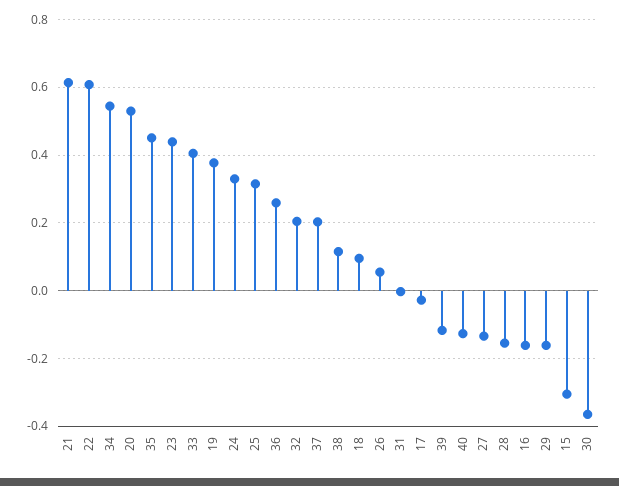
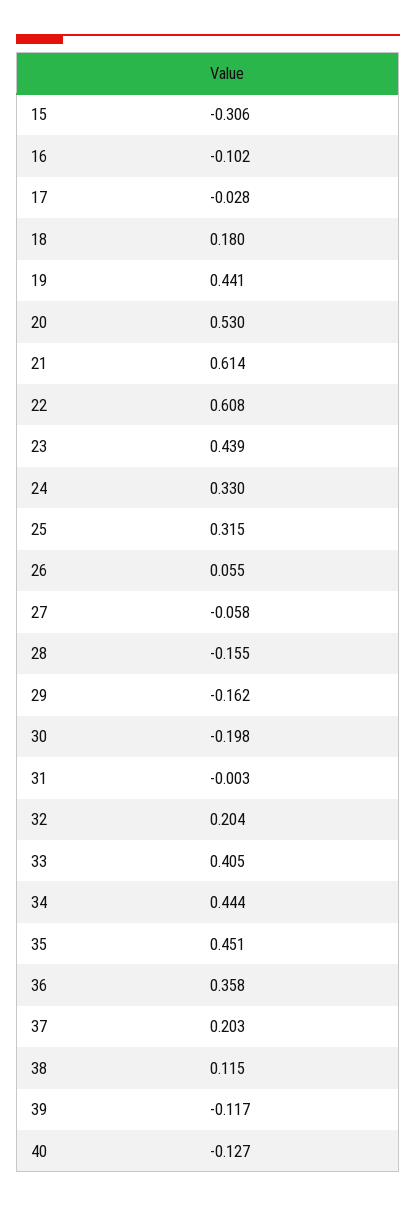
34: 0.54 -> 0.444
19: 0.38 -> 0.441
36: 0.26 -> 0.358
18: 0.1 -> 0.18
27: -0.14 -> -0.058
16: -0.16 -> -0.102
30: -0.36 -> -0.198

